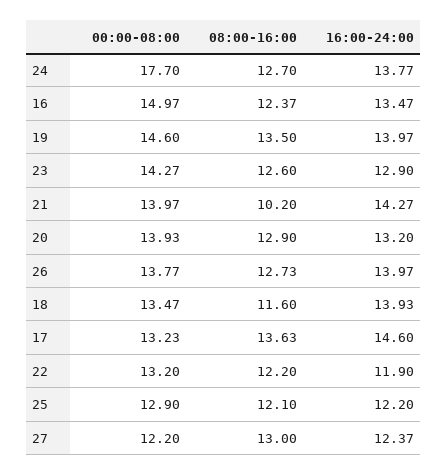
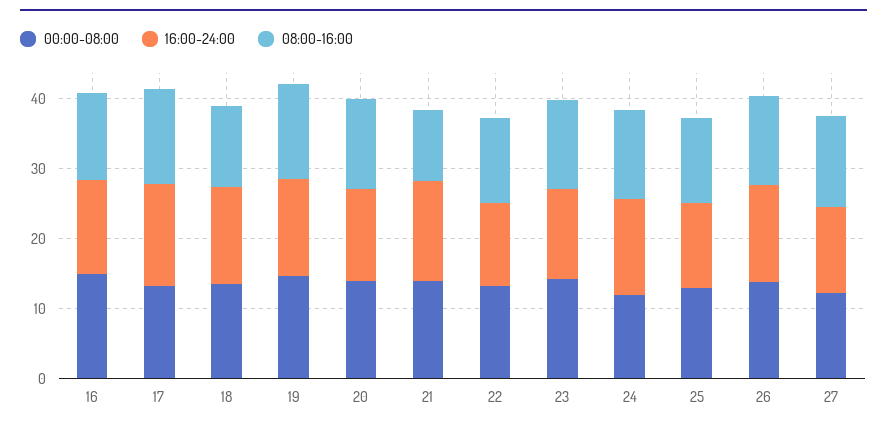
00:00-08:00, 24: 17.7 -> 12

